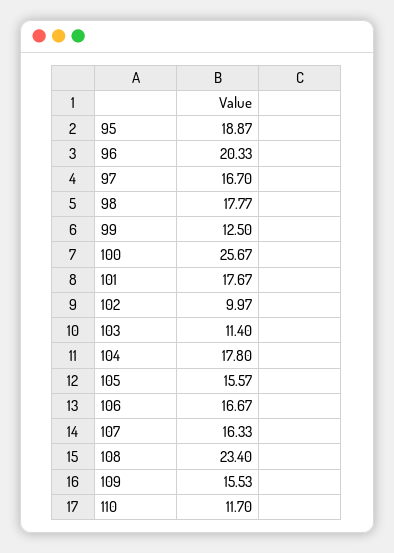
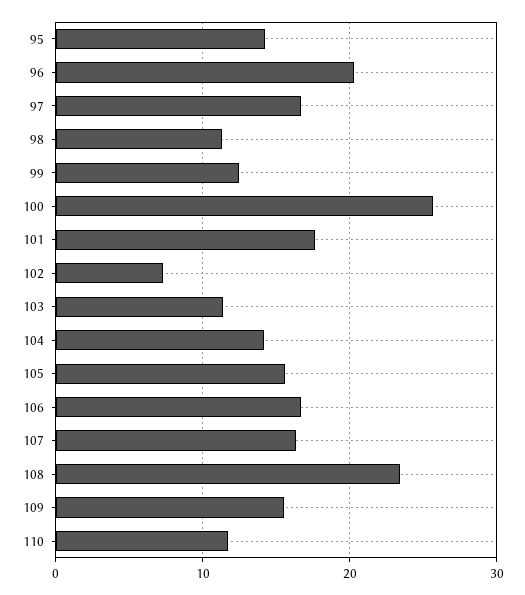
95: 18.87 -> 14
98: 17.77 -> 11
102: 9.97 -> 7
104: 17.8 -> 14

